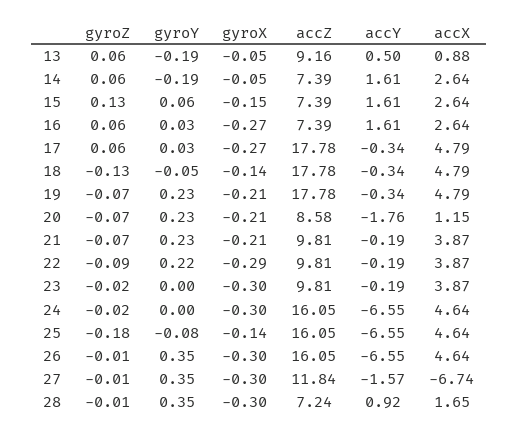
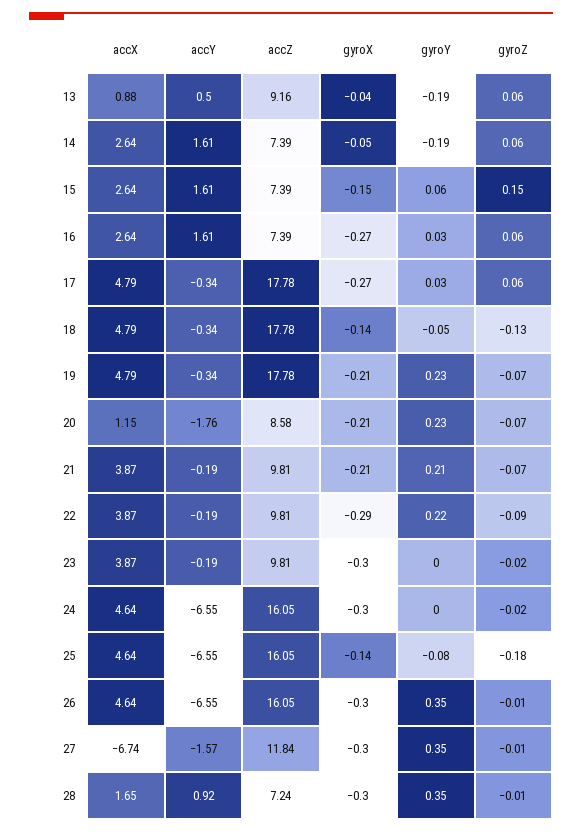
gyroX, 13: -0.05 -> -0.04
gyroZ, 15: 0.13 -> 0.15
gyroY, 21: 0.23 -> 0.21

